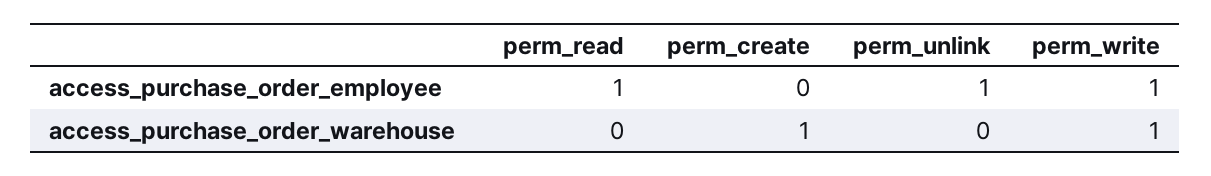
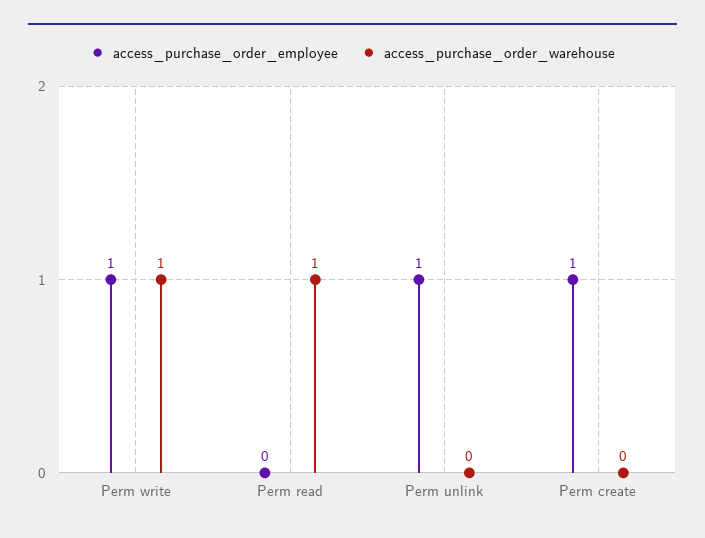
access_purchase_order_employee, perm_read: 1 -> 0
access_purchase_order_employee, perm_create: 0 -> 1
access_purchase_order_warehouse, perm_read: 0 -> 1
access_purchase_order_warehouse, perm_create: 1 -> 0

